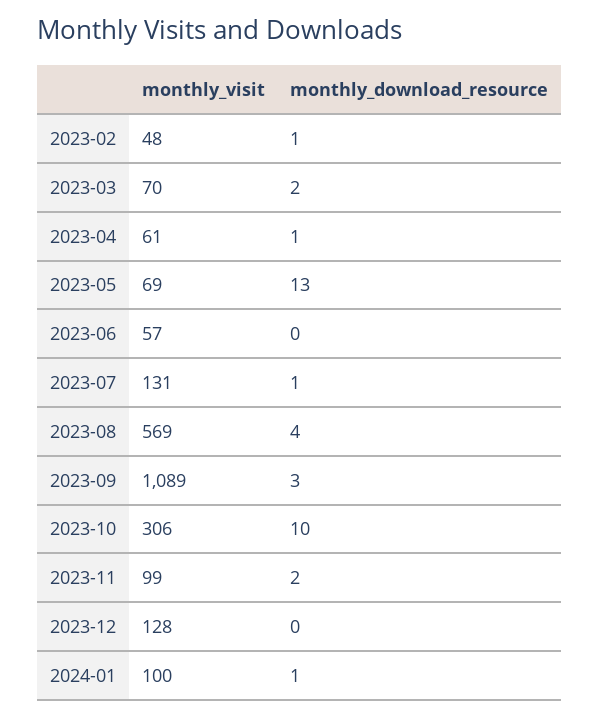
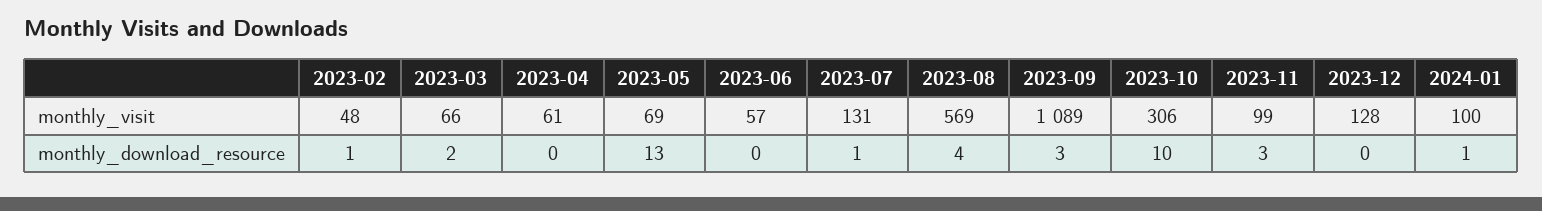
monthly_visit, 2023-03: 70 -> 66
monthly_download_resource, 2023-04: 1 -> 0
monthly_download_resource, 2023-11: 2 -> 3

